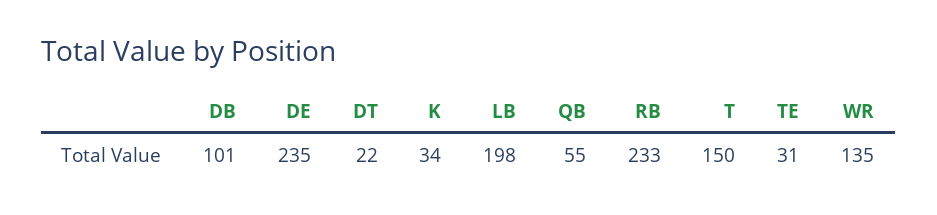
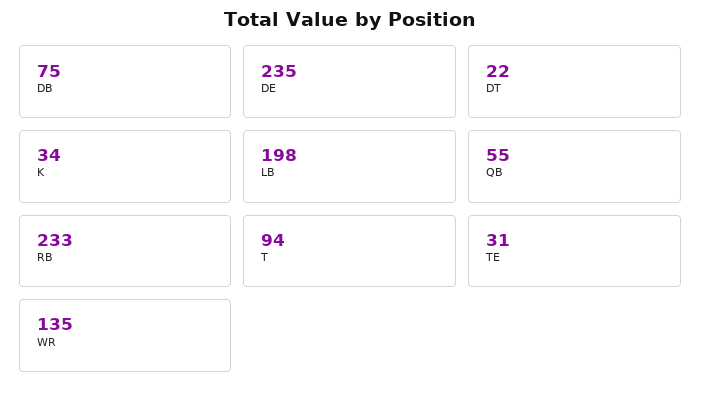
DB: 101 -> 75
T: 150 -> 94

